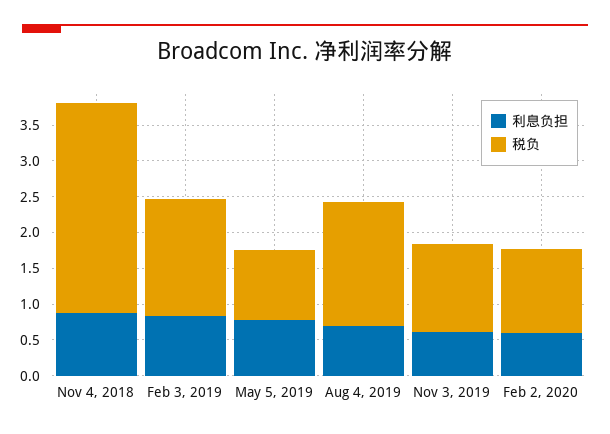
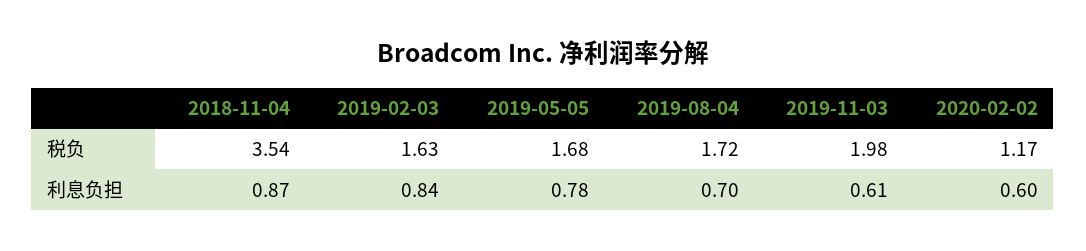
税负, Nov 4, 2018: 3 -> 3.54
税负, May 5, 2019: 1 -> 1.68
税负, Nov 3, 2019: 1.25 -> 1.98

